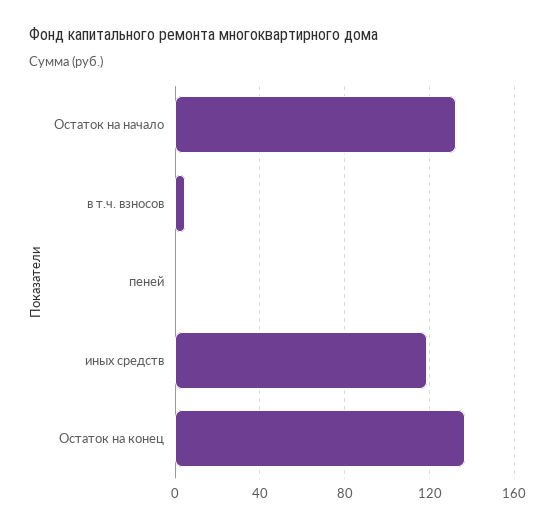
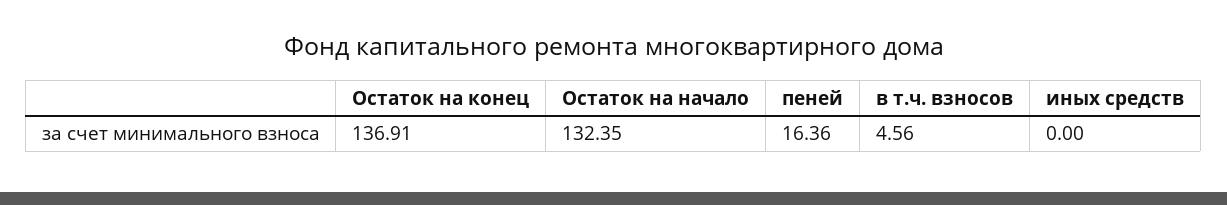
пеней: 0 -> 16.36
иных средств: 120 -> 0

